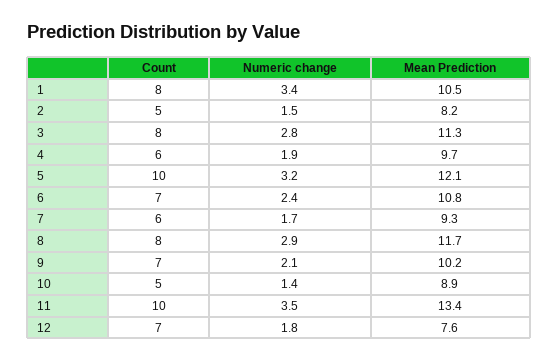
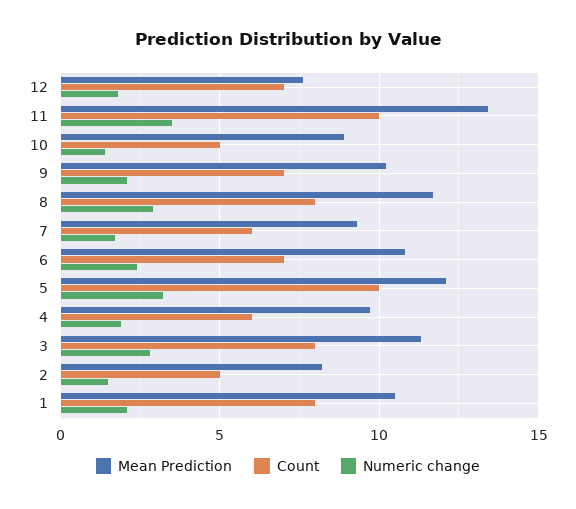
Numeric change, 1: 3.4 -> 2

